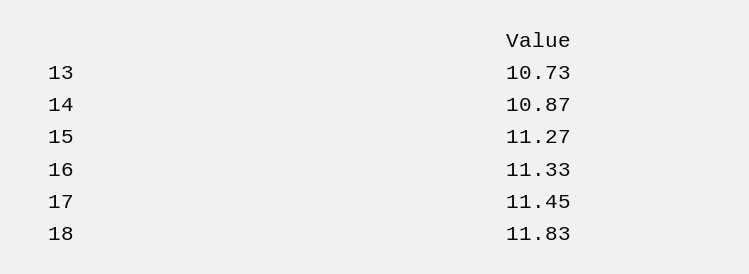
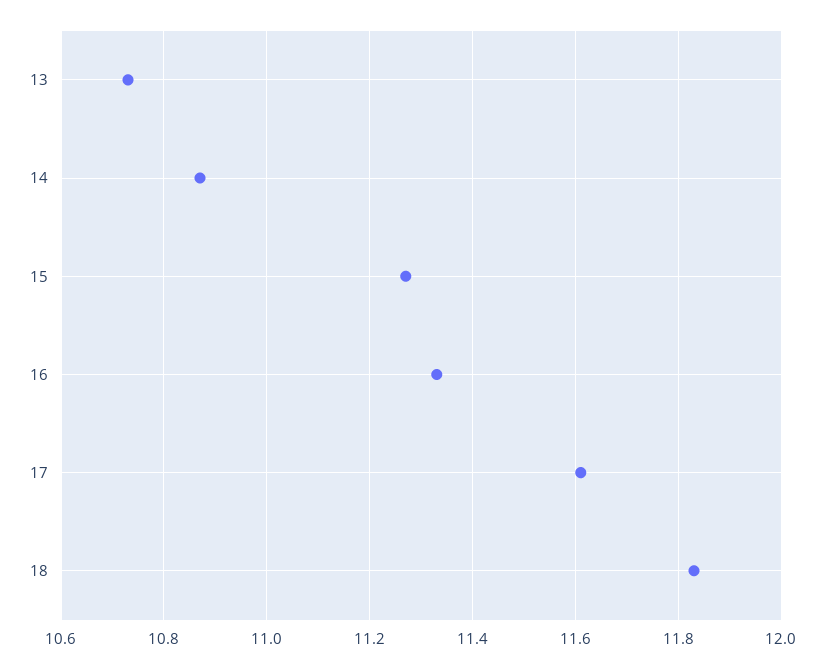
17: 11.45 -> 11.6

